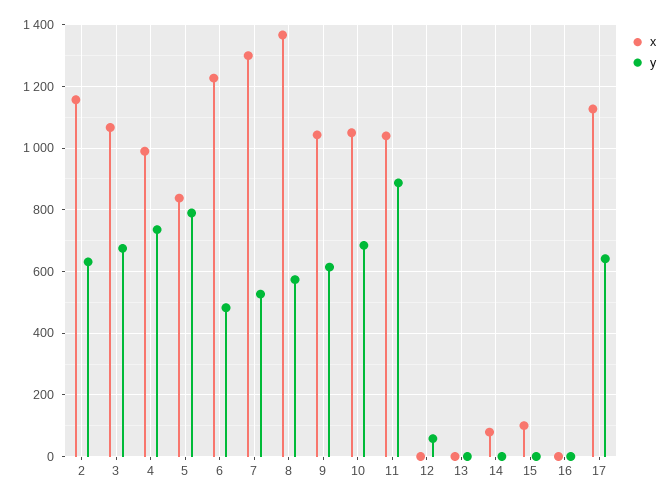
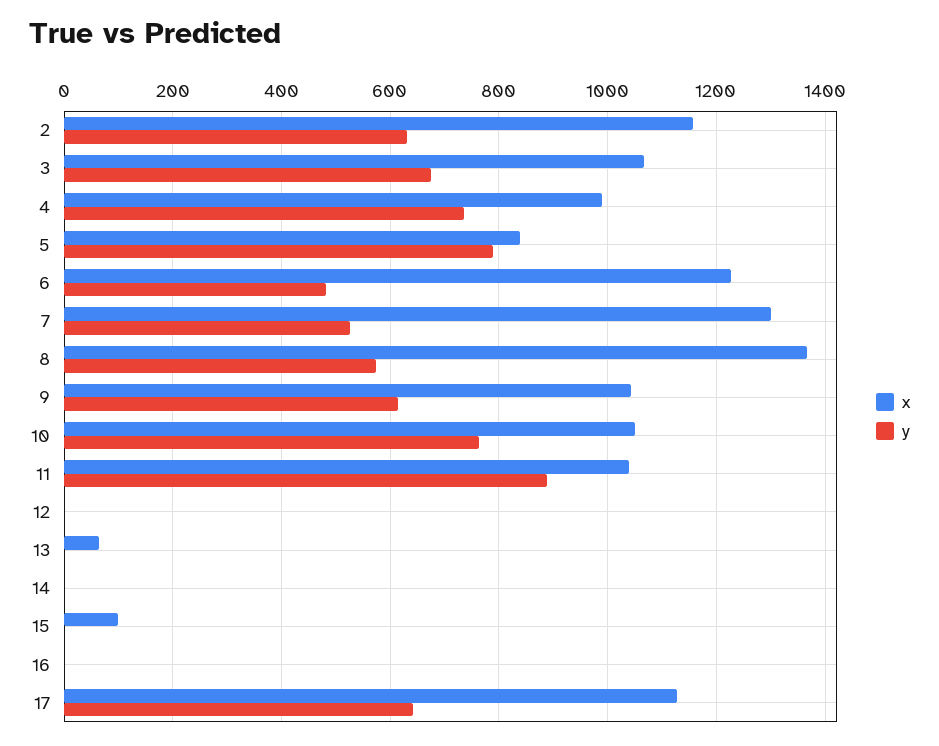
y, 10: 680 -> 760
y, 12: 60 -> 0
x, 13: 0 -> 60
x, 14: 80 -> 0

